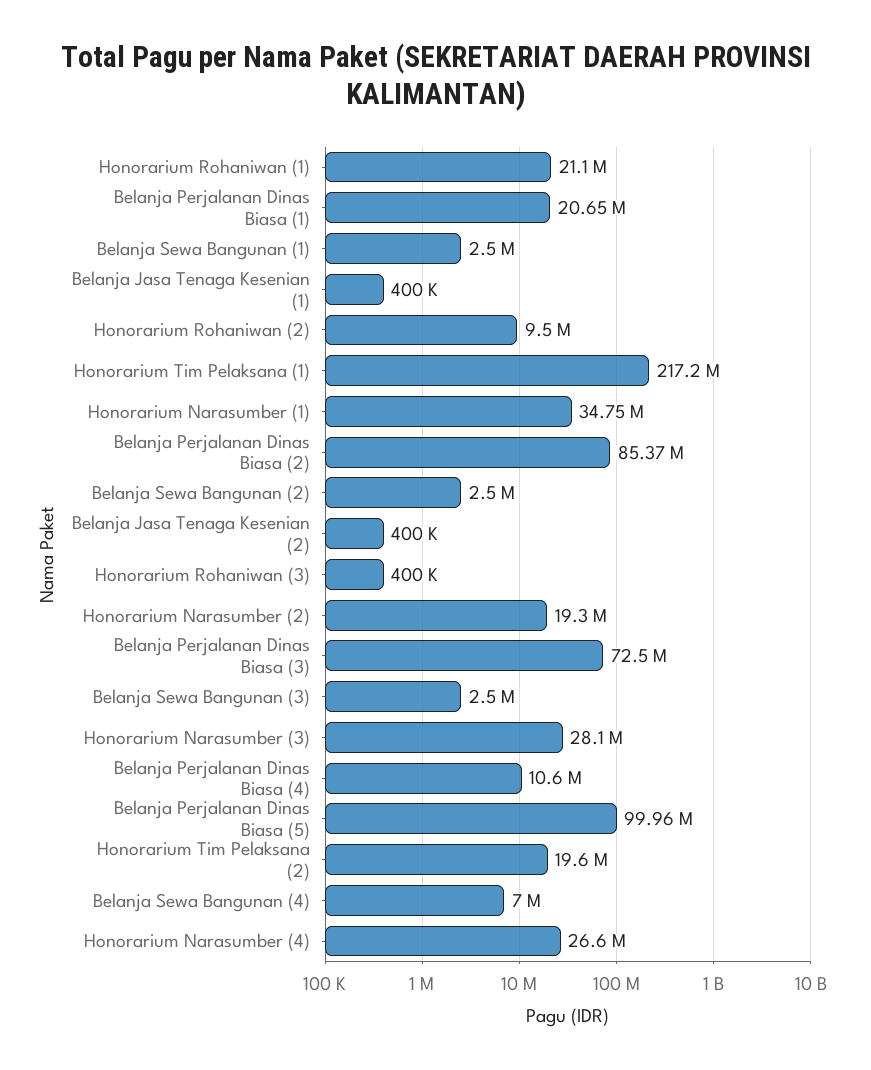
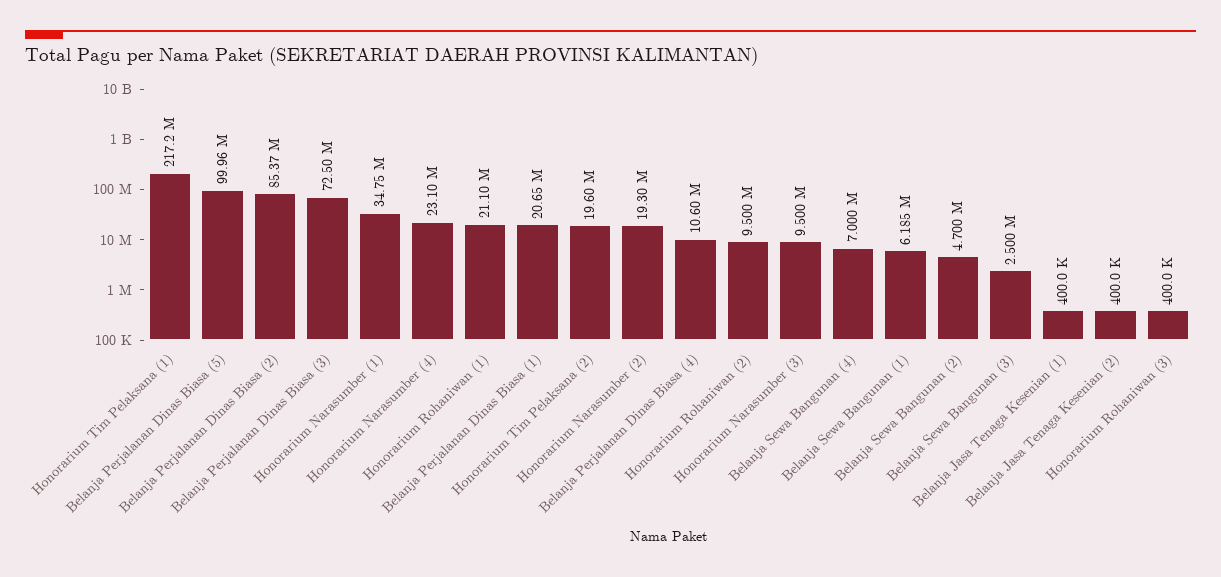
Belanja Sewa Bangunan (1): 2500000 -> 6185000
Belanja Sewa Bangunan (2): 2500000 -> 4700000
Honorarium Narasumber (3): 28100000 -> 9500000
Honorarium Narasumber (4): 26600000 -> 23100000

